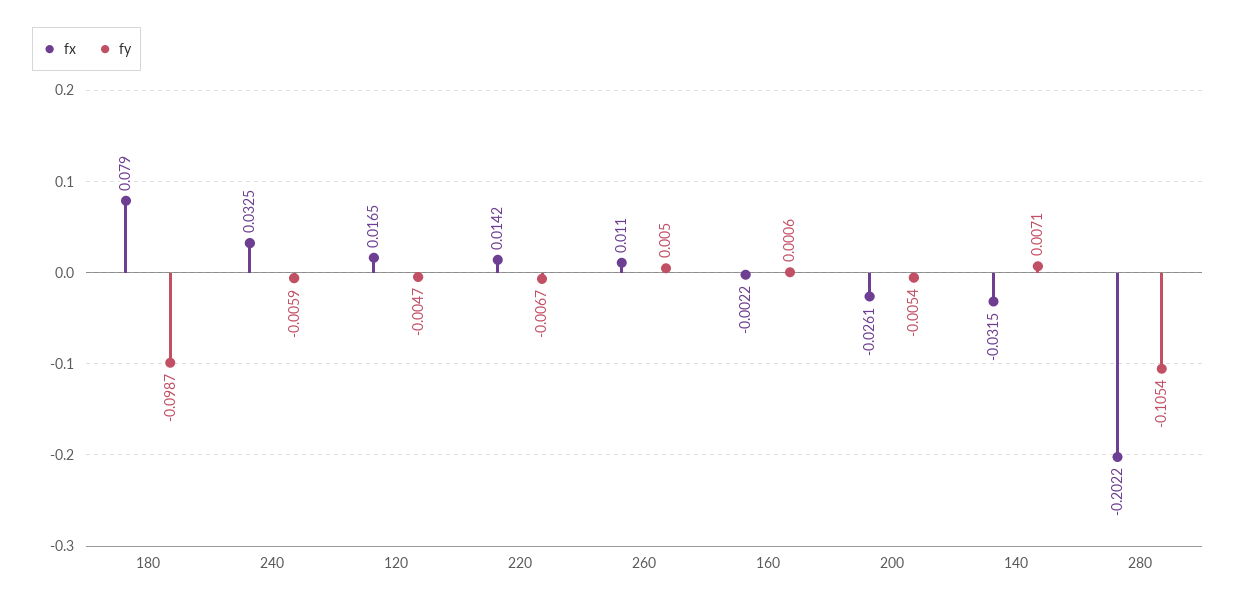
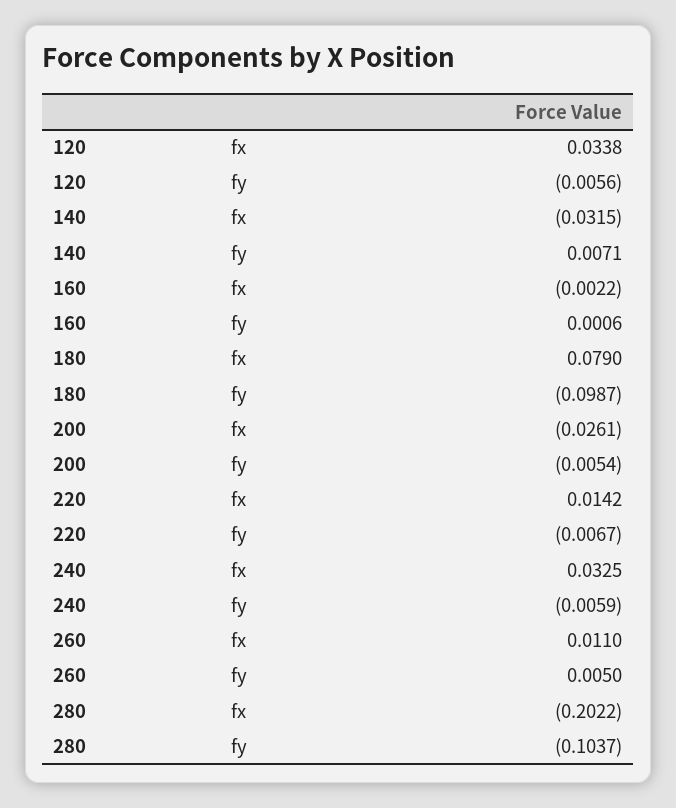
fx, 120: 0.0165 -> 0.0338
fy, 120: -0.0047 -> -0.0056
fy, 280: -0.1054 -> -0.1037

